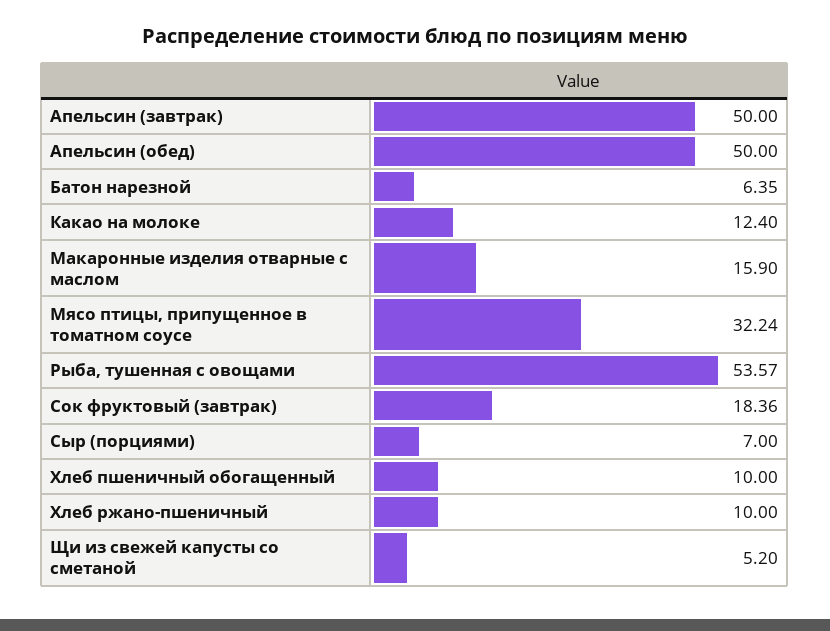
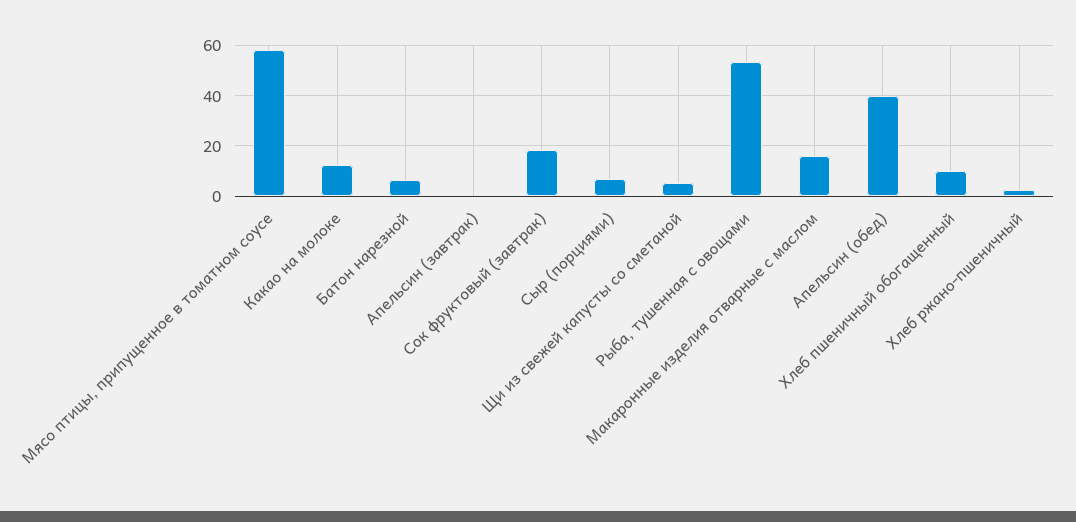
Апельсин (завтрак): 50 -> 0
Апельсин (обед): 50 -> 40
Мясо птицы, припущенное в томатном соусе: 32.24 -> 57.5
Хлеб ржано-пшеничный: 10 -> 2.5

